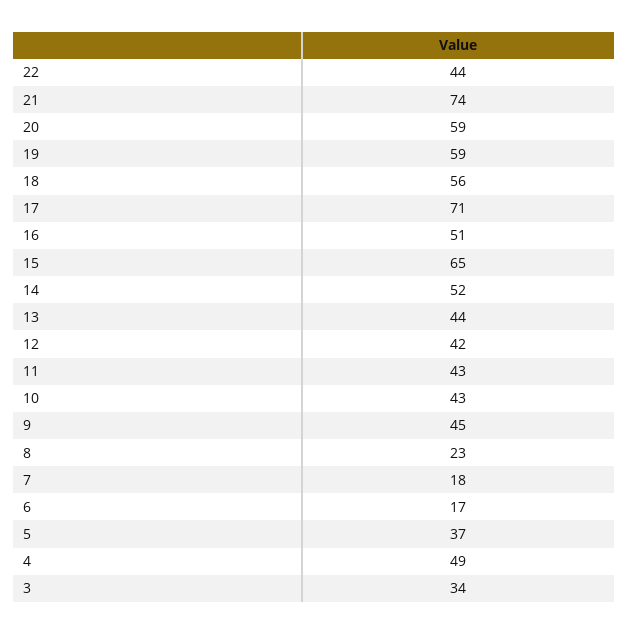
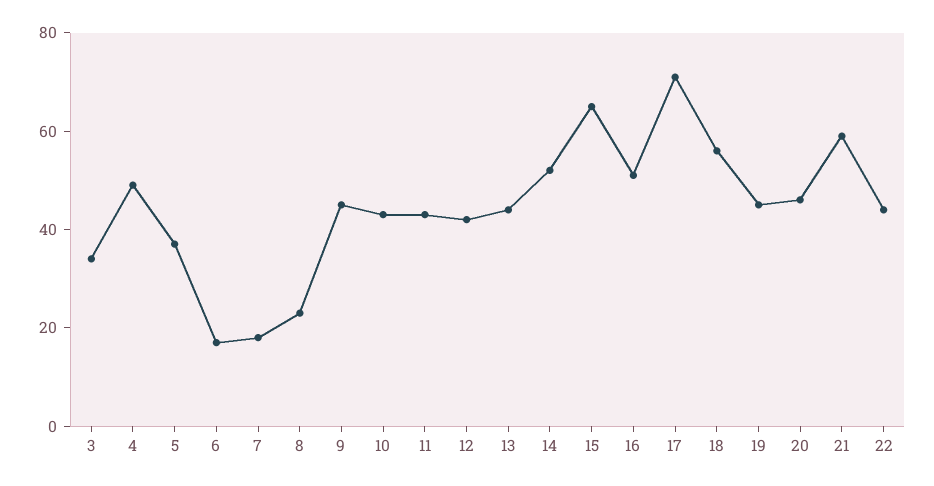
21: 74 -> 60
20: 59 -> 45
19: 59 -> 45

